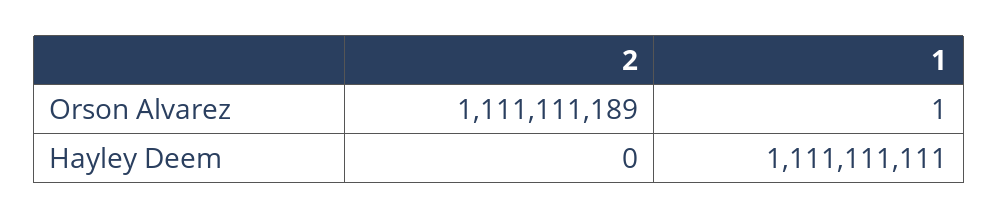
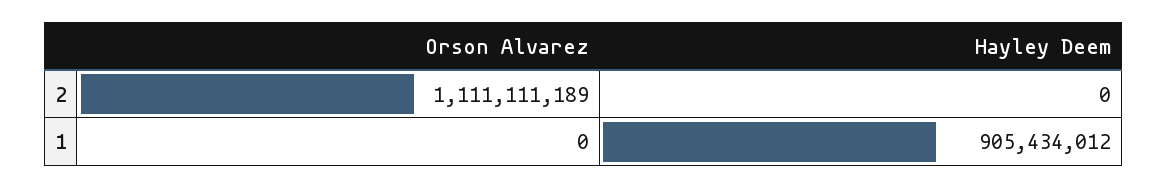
1, Orson Alvarez: 1 -> 0
1, Hayley Deem: 1111111111 -> 905434012

